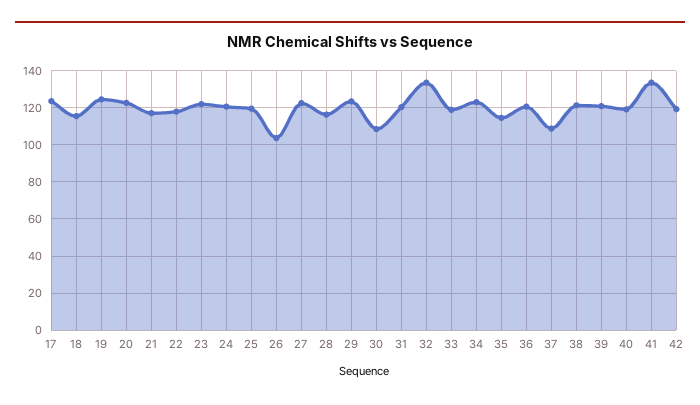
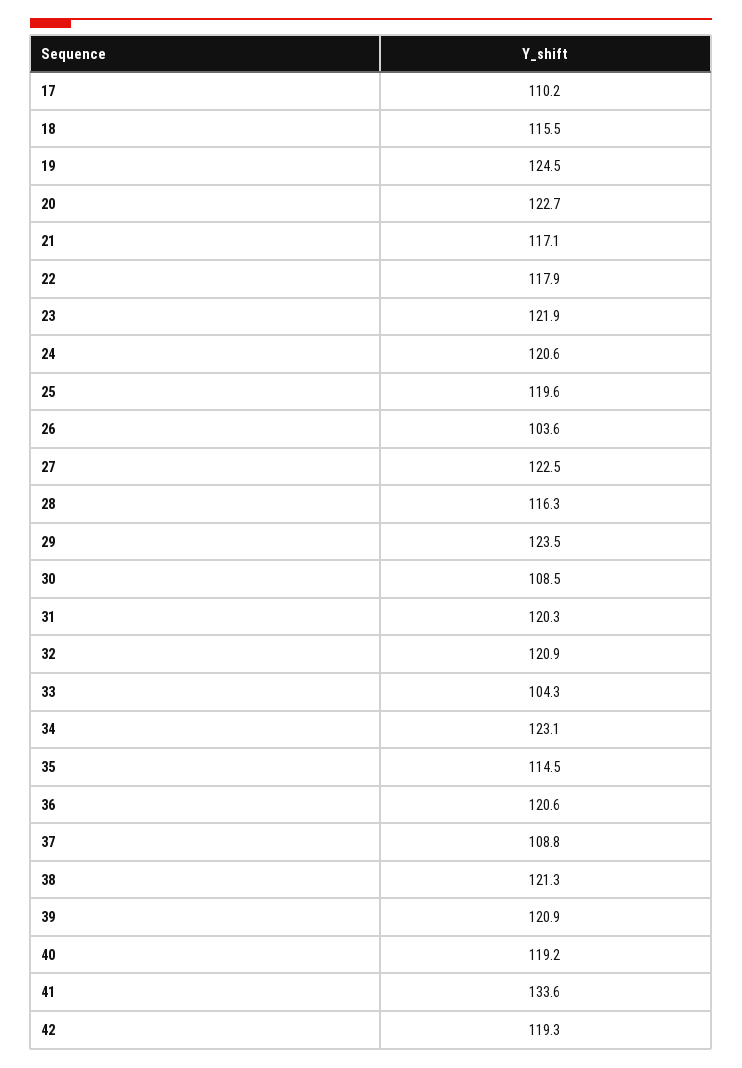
17: 125 -> 110.2
32: 135 -> 120.9
33: 120 -> 104.3

